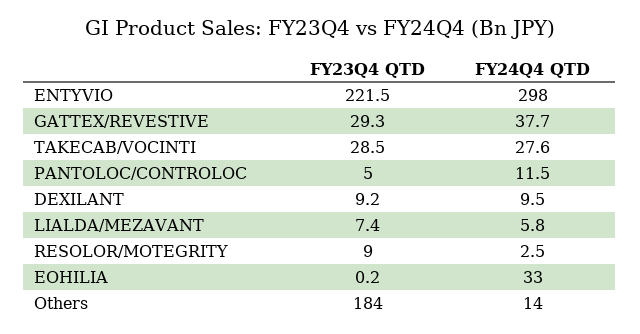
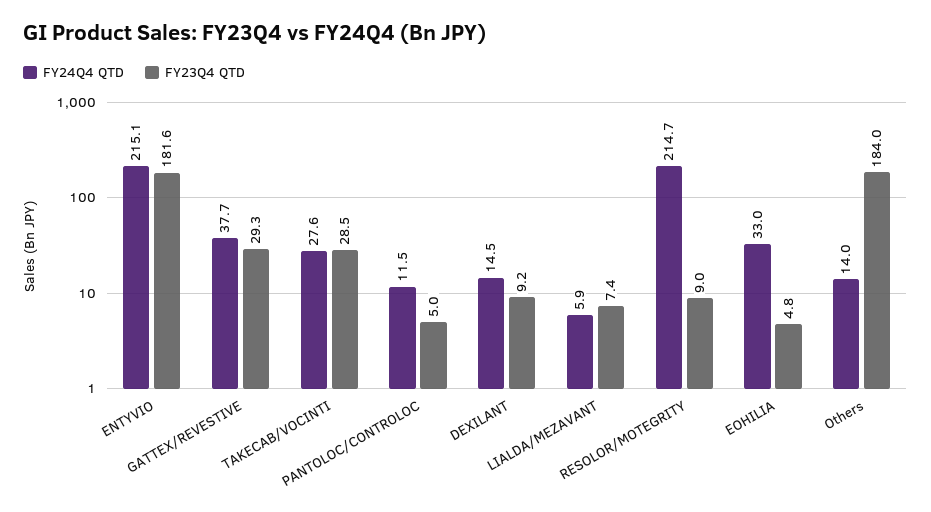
FY23Q4 QTD, ENTYVIO: 221.5 -> 181.6
FY24Q4 QTD, ENTYVIO: 298 -> 215.1
FY24Q4 QTD, DEXILANT: 9.5 -> 14.5
FY24Q4 QTD, LIALDA/MEZAVANT: 5.8 -> 5.9
FY24Q4 QTD, RESOLOR/MOTEGRITY: 2.5 -> 214.7
FY23Q4 QTD, EOHILIA: 0.2 -> 4.8

